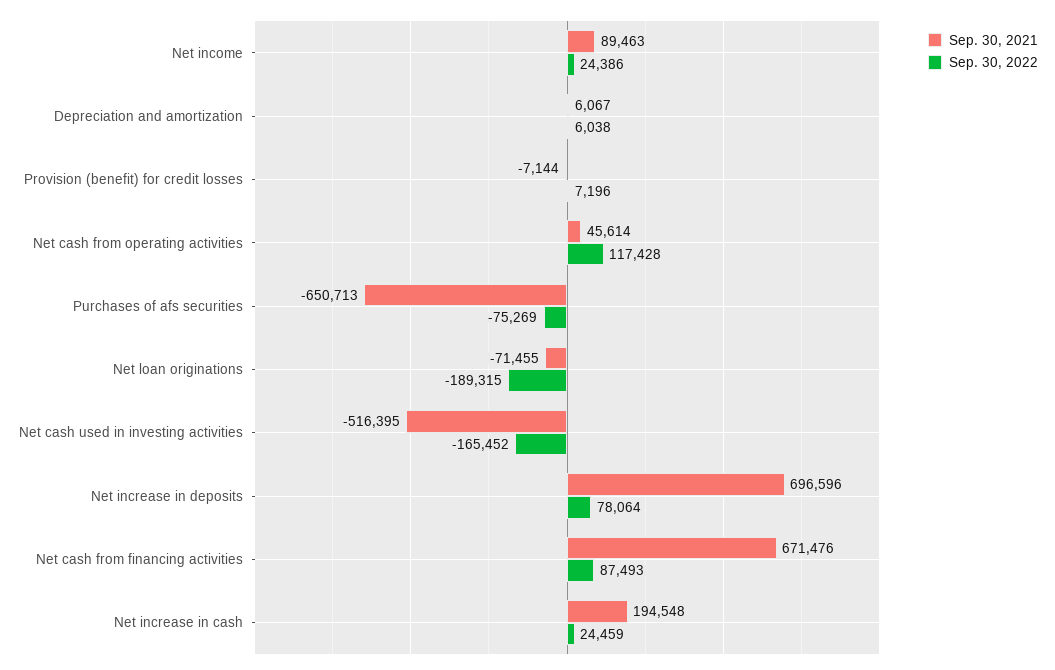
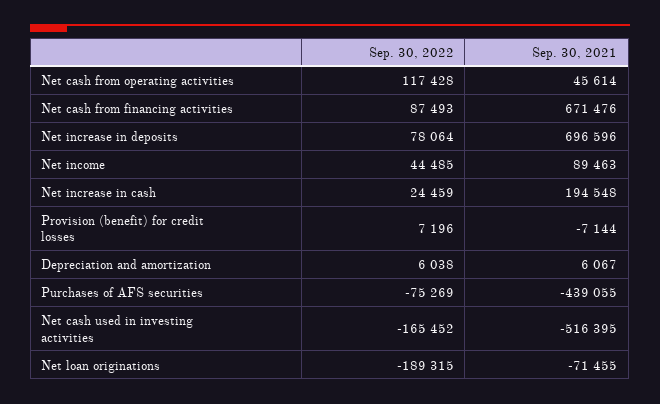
Sep. 30, 2022, Net income: 24386 -> 44485
Sep. 30, 2021, Purchases of afs securities: -650713 -> -439055

